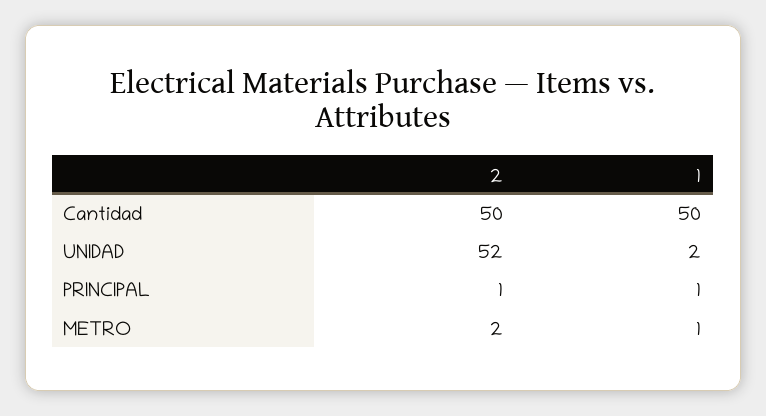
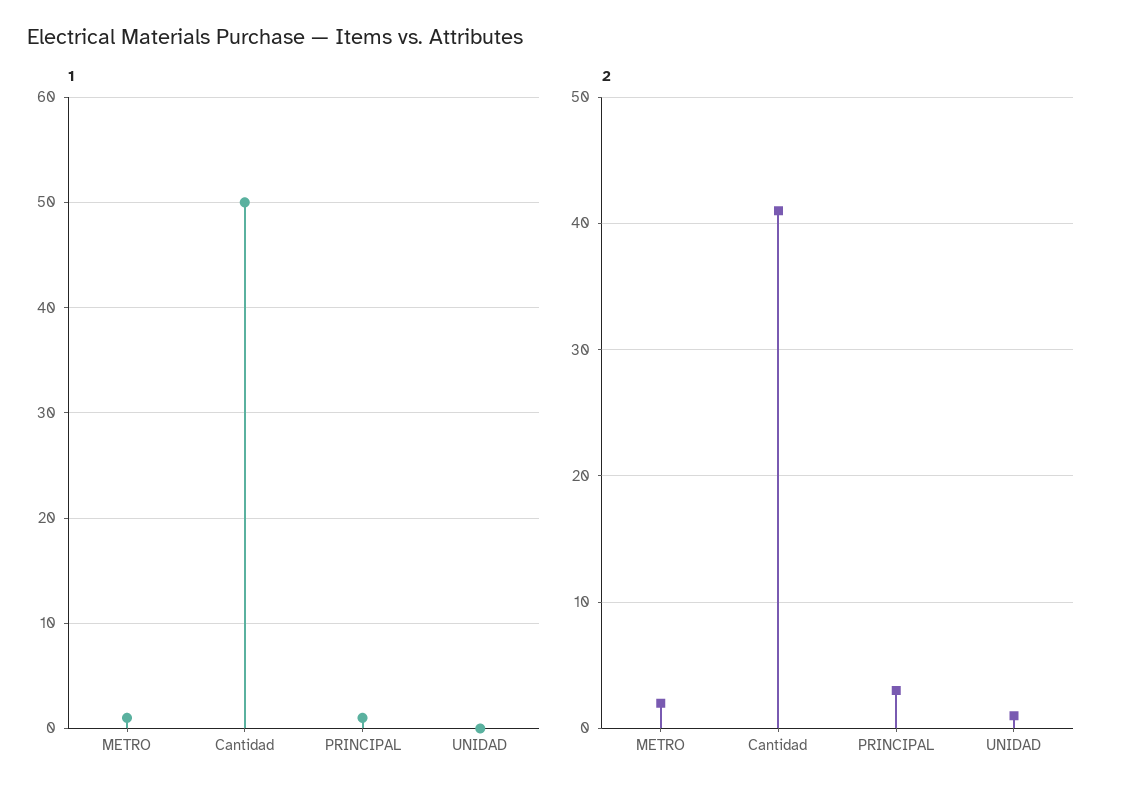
2, Cantidad: 50 -> 41
2, UNIDAD: 52 -> 1
1, UNIDAD: 2 -> 0
2, PRINCIPAL: 1 -> 3

